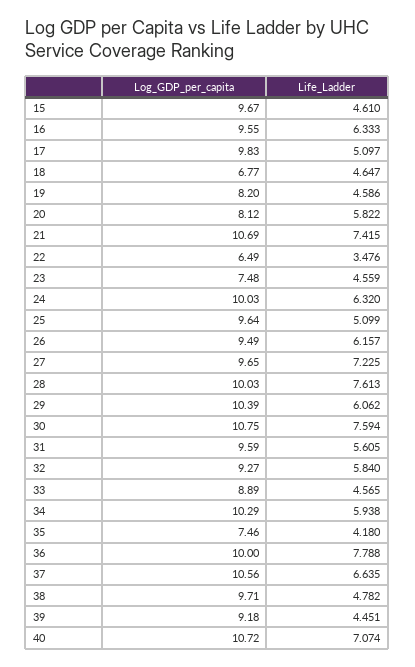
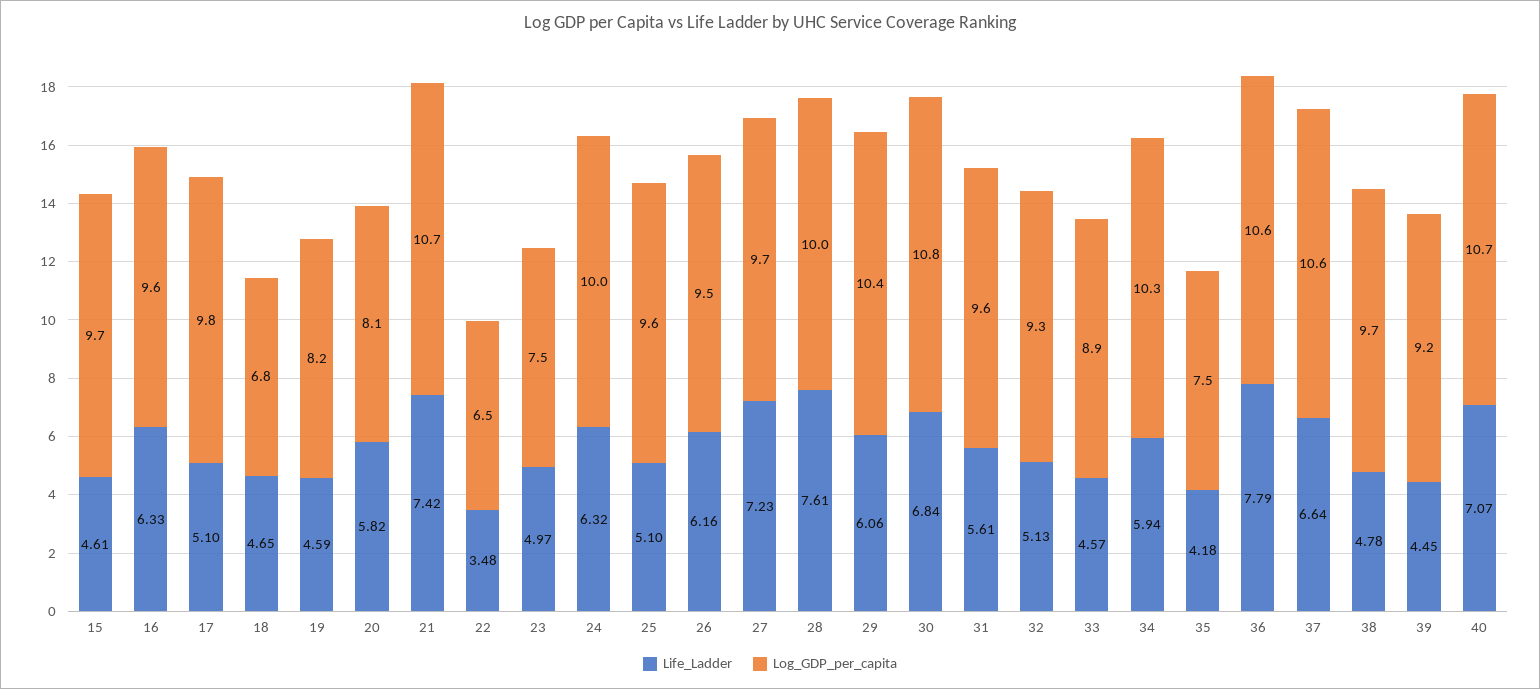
Life_Ladder, 23: 4.559 -> 4.97
Life_Ladder, 30: 7.594 -> 6.84
Life_Ladder, 32: 5.84 -> 5.13
Log_GDP_per_capita, 36: 10 -> 10.6

